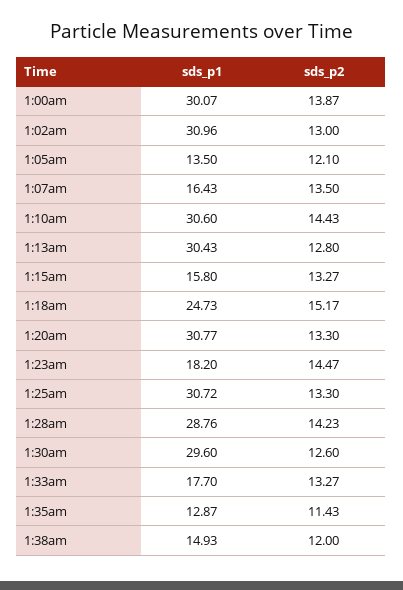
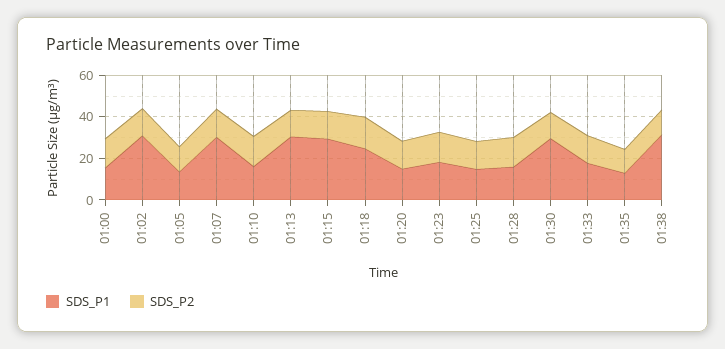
sds_p1, 1:00am: 30.07 -> 15
sds_p1, 1:07am: 16.43 -> 30
sds_p1, 1:10am: 30.6 -> 15
sds_p1, 1:15am: 15.8 -> 30
sds_p1, 1:20am: 30.77 -> 15
sds_p1, 1:25am: 30.72 -> 15
sds_p1, 1:28am: 28.76 -> 15
sds_p1, 1:38am: 14.93 -> 30

